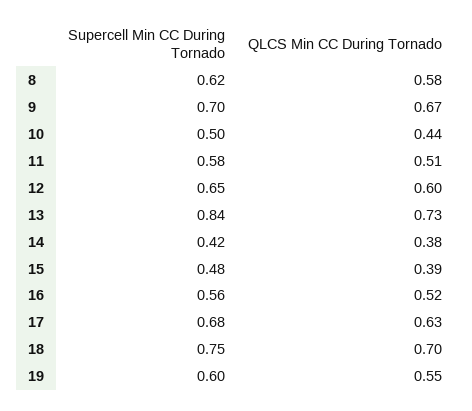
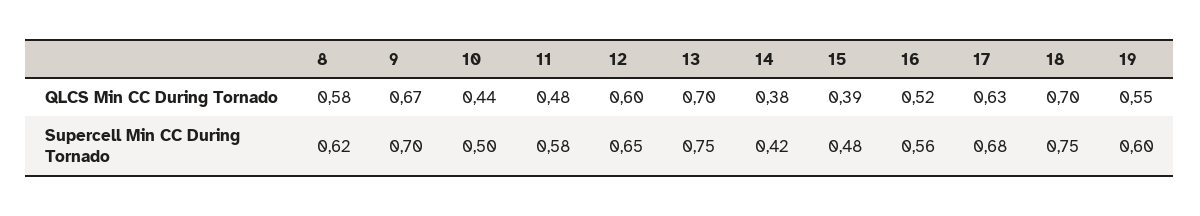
QLCS Min CC During Tornado, 11: 0.51 -> 0.48
Supercell Min CC During Tornado, 13: 0.84 -> 0.75
QLCS Min CC During Tornado, 13: 0.73 -> 0.7

